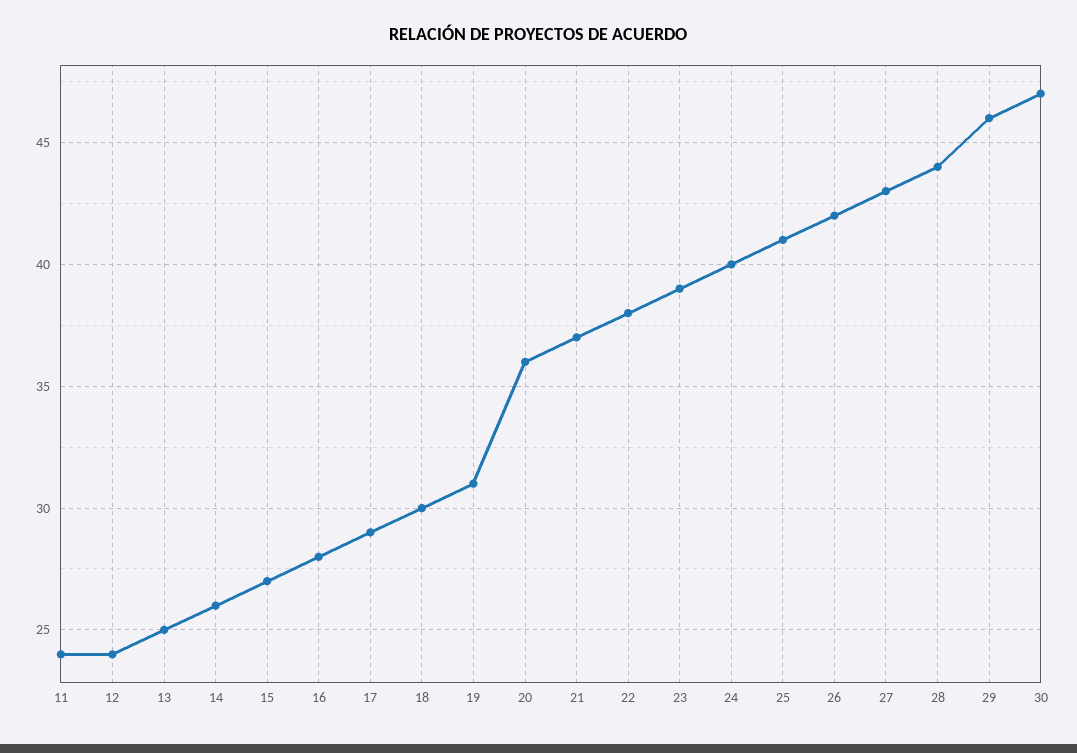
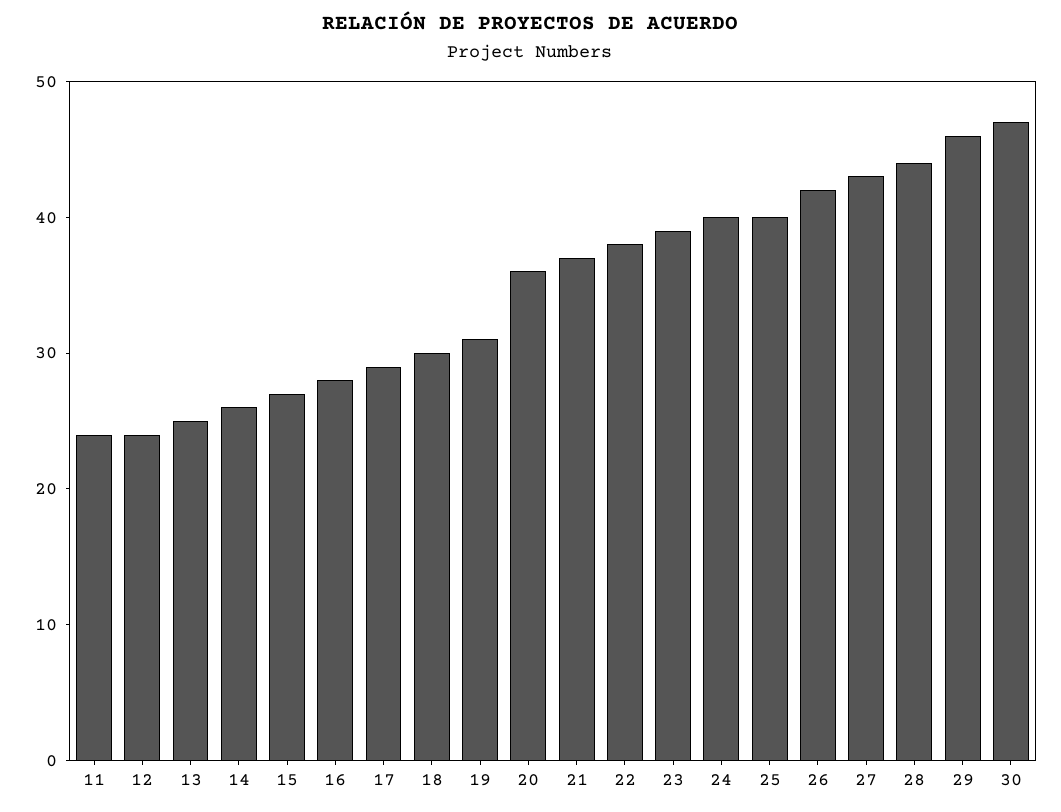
25: 41 -> 40

